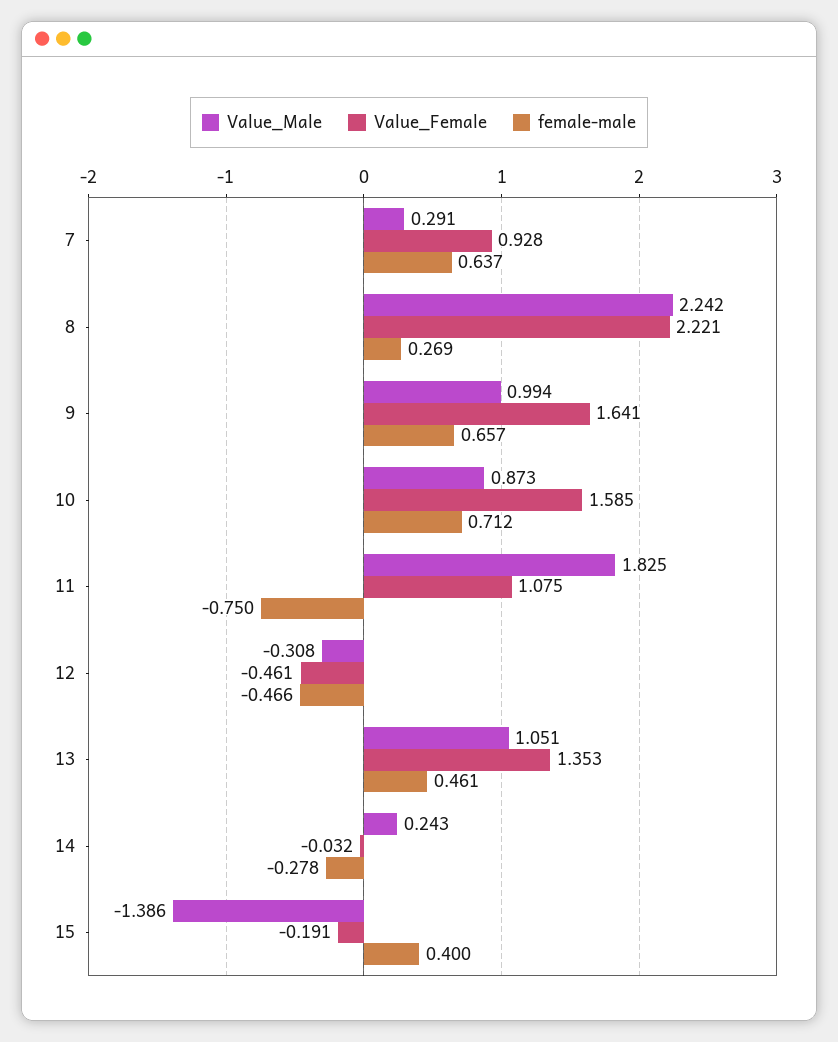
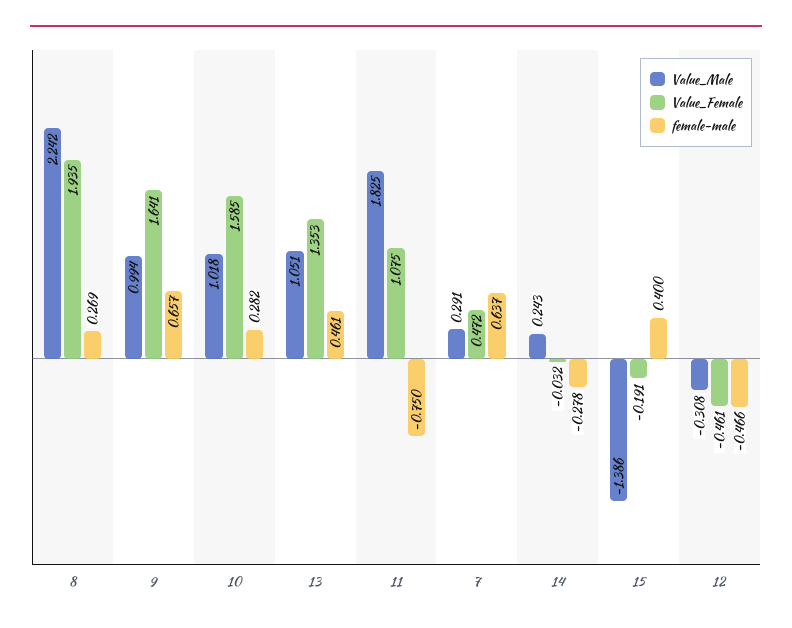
Value_Female, 7: 0.928 -> 0.472
Value_Female, 8: 2.221 -> 1.935
Value_Male, 10: 0.873 -> 1.018
female-male, 10: 0.712 -> 0.282

